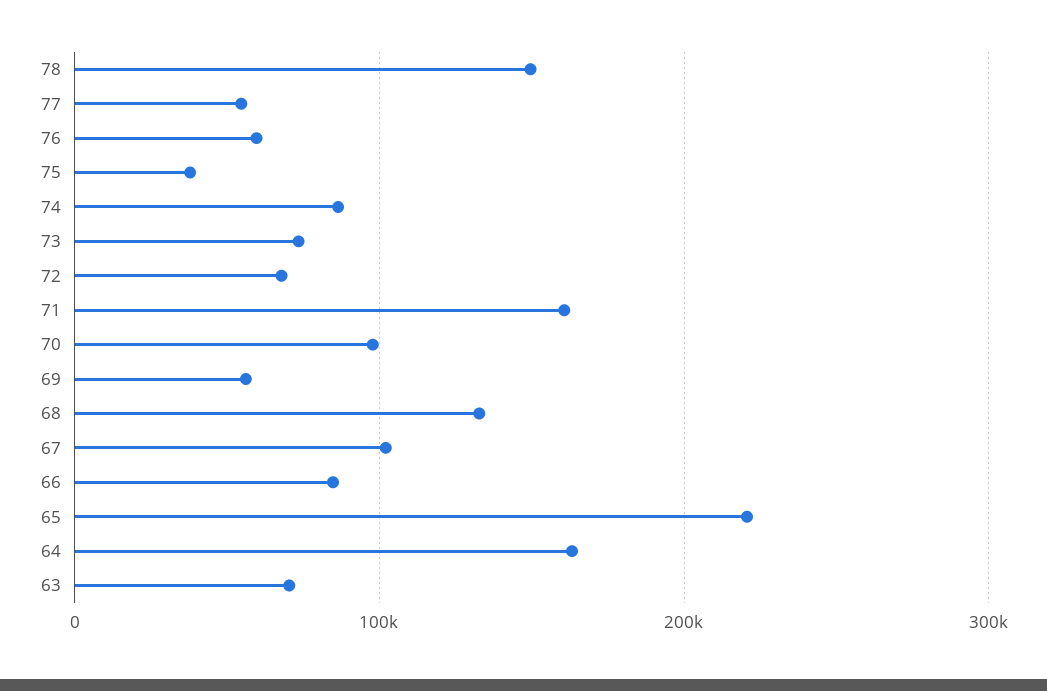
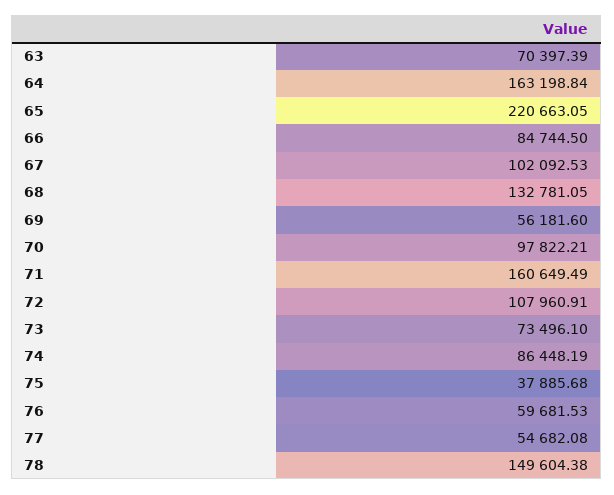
72: 70000 -> 107960.91

